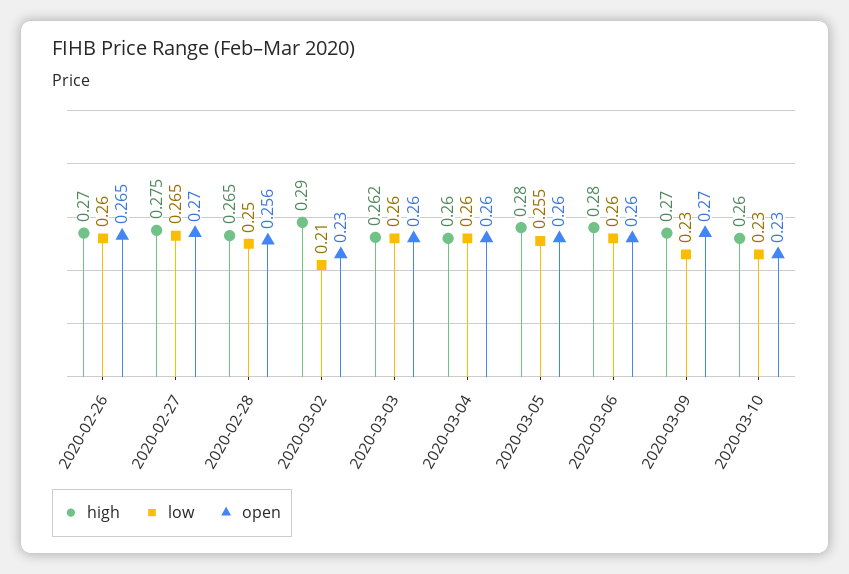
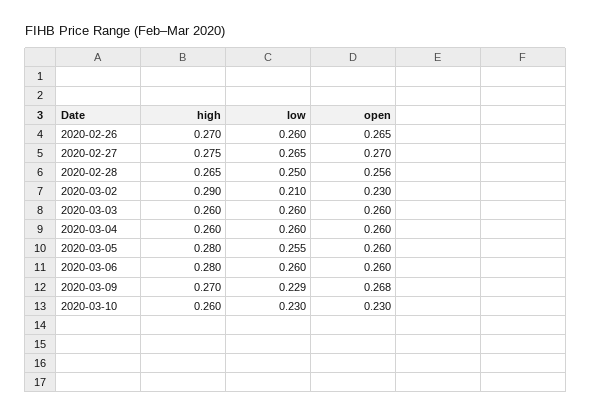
high, 2020-03-03: 0.262 -> 0.26
low, 2020-03-09: 0.23 -> 0.229
open, 2020-03-09: 0.27 -> 0.268

